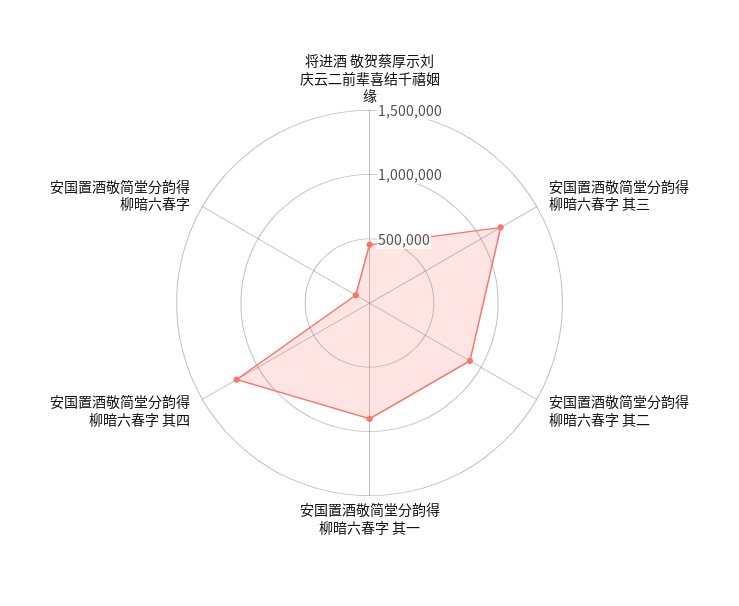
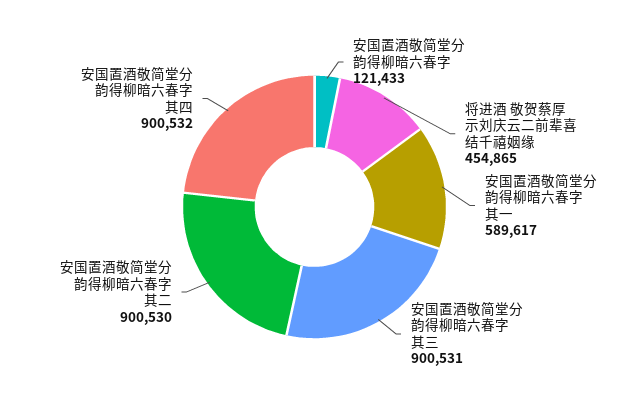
安国置酒敬简堂分韵得柳暗六春字 其三: 1200000 -> 900531
安国置酒敬简堂分韵得柳暗六春字 其一: 900000 -> 589617
安国置酒敬简堂分韵得柳暗六春字 其四: 1200000 -> 900532

